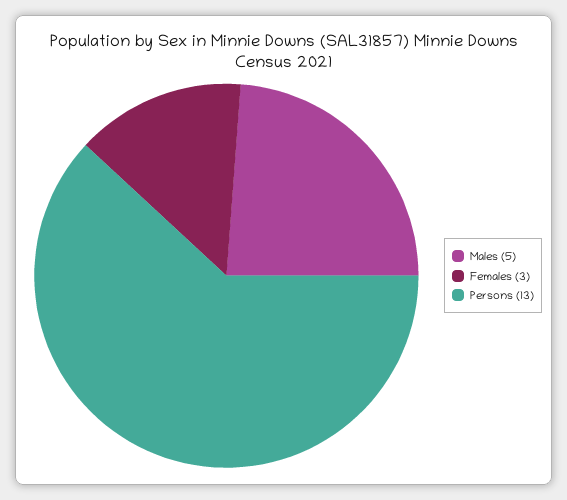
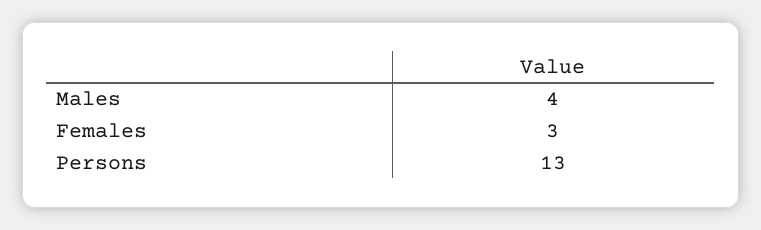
Males: 5 -> 4

